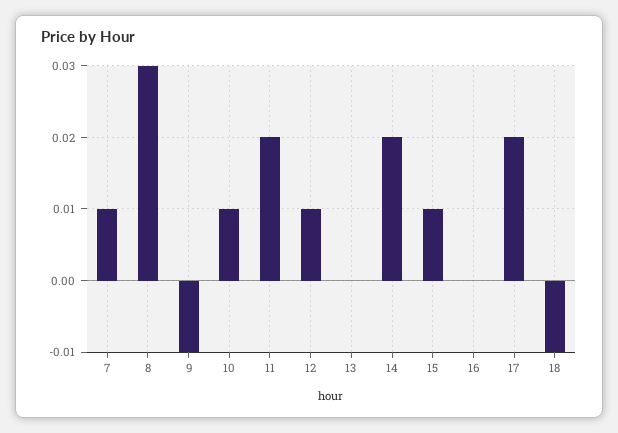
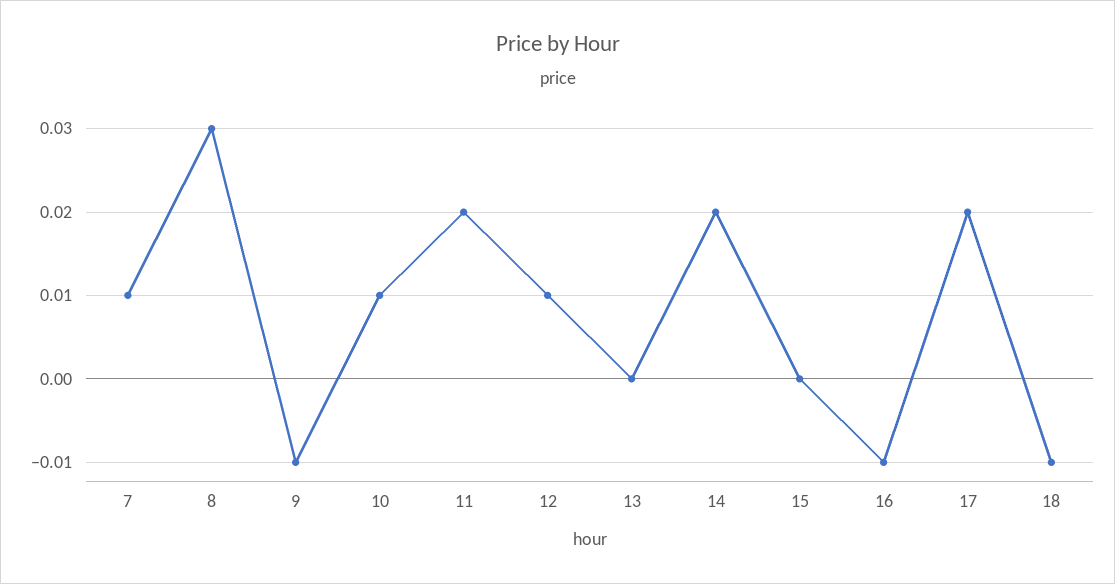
15: 0.01 -> 0
16: 0 -> -0.01

